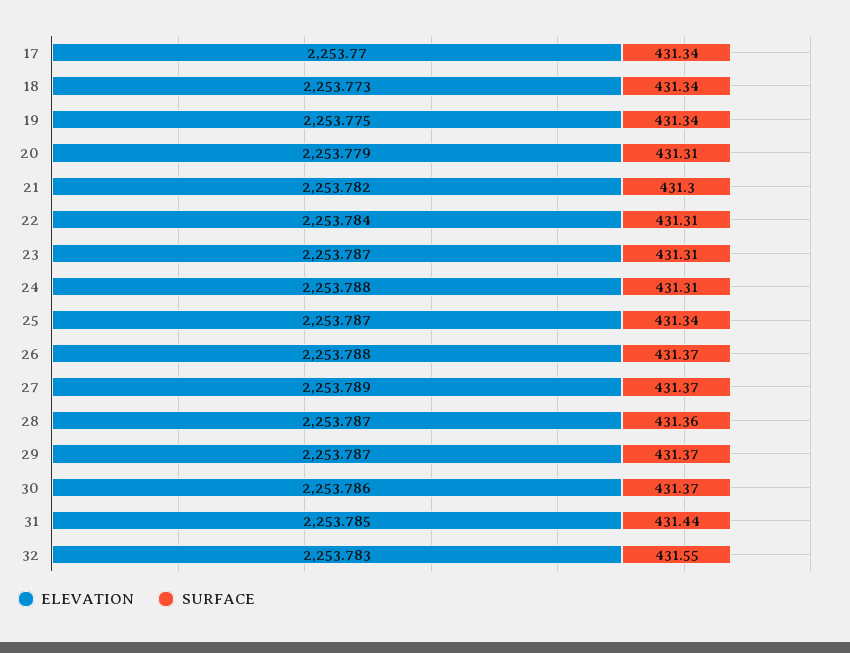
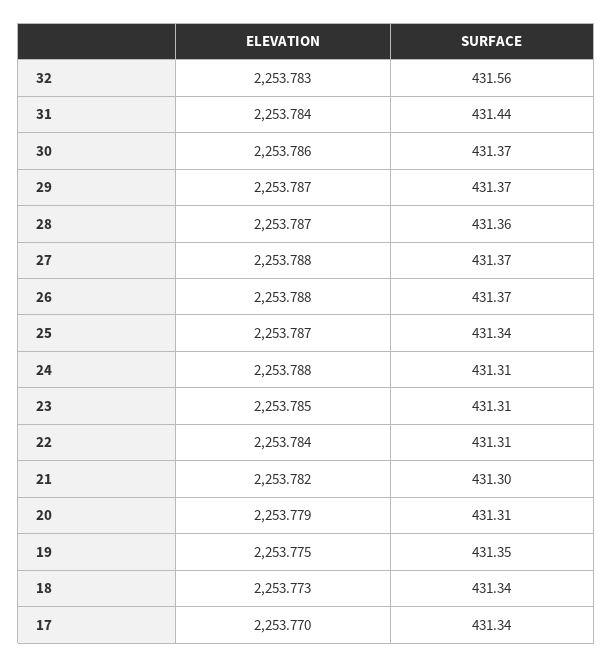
SURFACE, 19: 431.34 -> 431.35
ELEVATION, 23: 2253.787 -> 2253.785
ELEVATION, 27: 2253.789 -> 2253.788
ELEVATION, 31: 2253.785 -> 2253.784
SURFACE, 32: 431.55 -> 431.56

